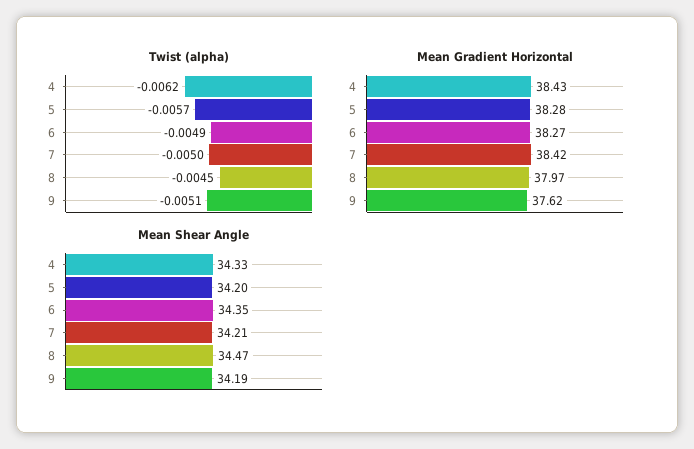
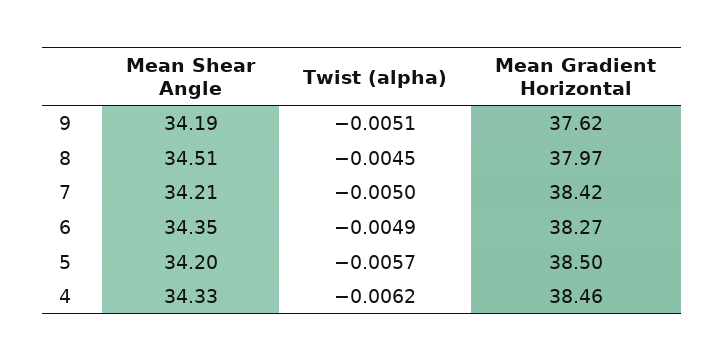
Mean Gradient Horizontal, 4: 38.43 -> 38.46
Mean Gradient Horizontal, 5: 38.28 -> 38.5
Mean Shear Angle, 8: 34.47 -> 34.51

